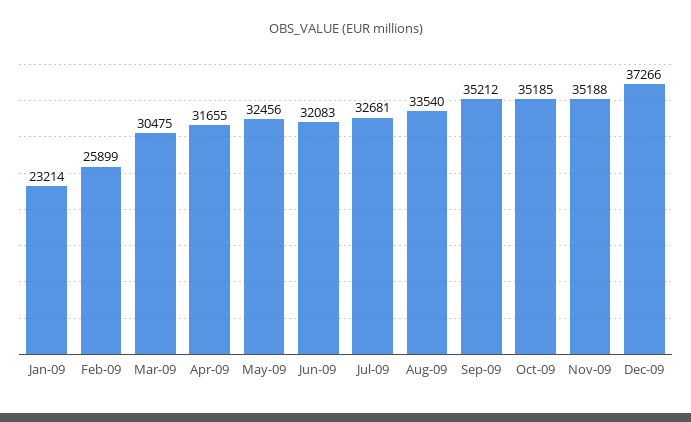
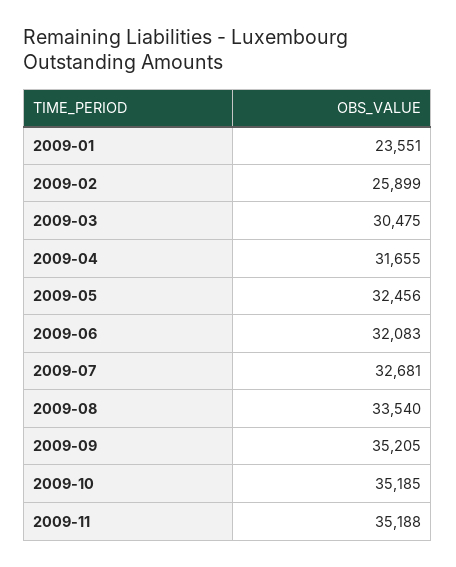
Jan-09: 23214 -> 23551
Sep-09: 35212 -> 35205
Dec-09: 37266 -> none

